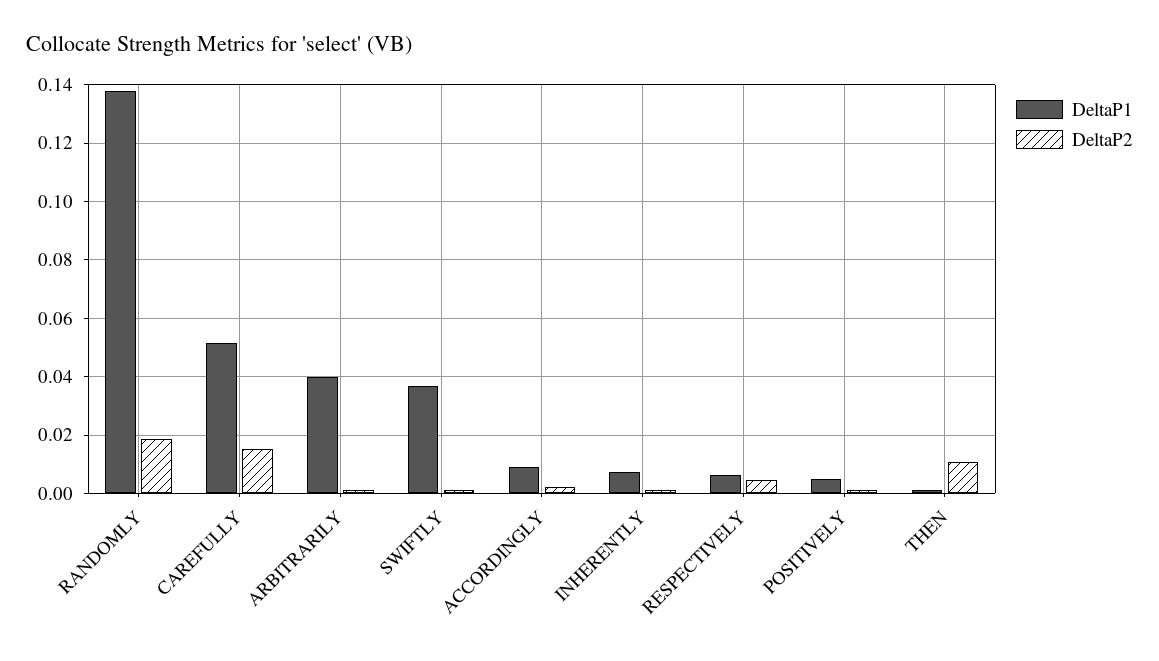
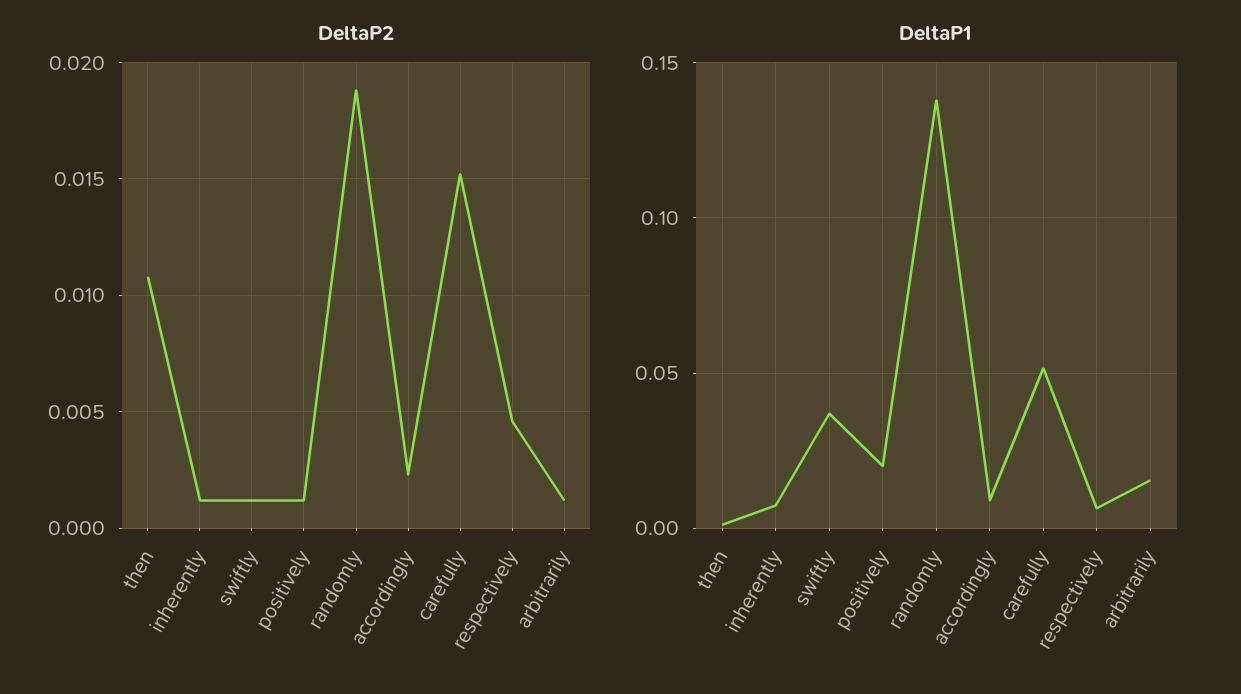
DeltaP1, ARBITRARILY: 0.04 -> 0.015
DeltaP1, POSITIVELY: 0.005 -> 0.02

